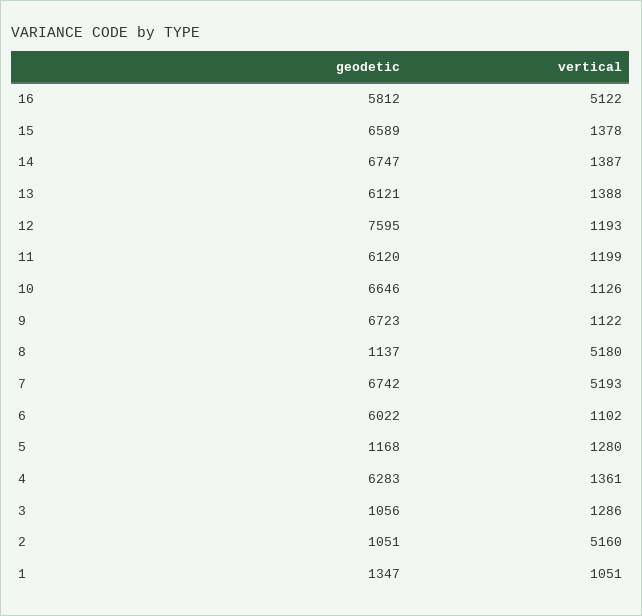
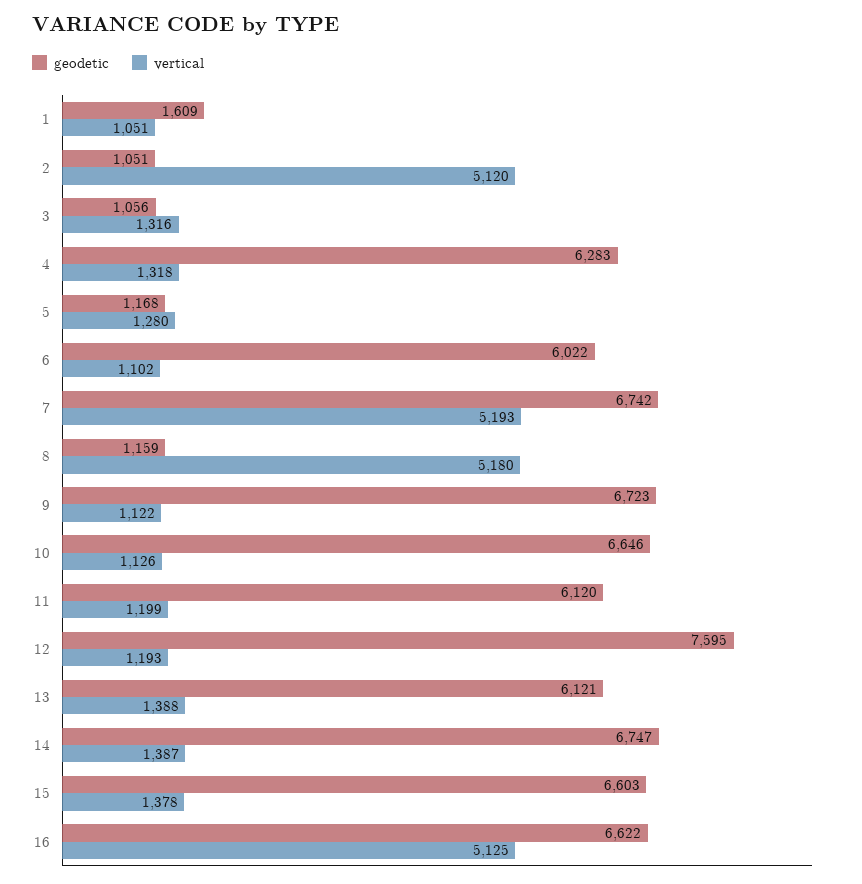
geodetic, 16: 5812 -> 6622
vertical, 16: 5122 -> 5125
geodetic, 15: 6589 -> 6603
geodetic, 8: 1137 -> 1159
vertical, 4: 1361 -> 1318
vertical, 3: 1286 -> 1316
vertical, 2: 5160 -> 5120
geodetic, 1: 1347 -> 1609

